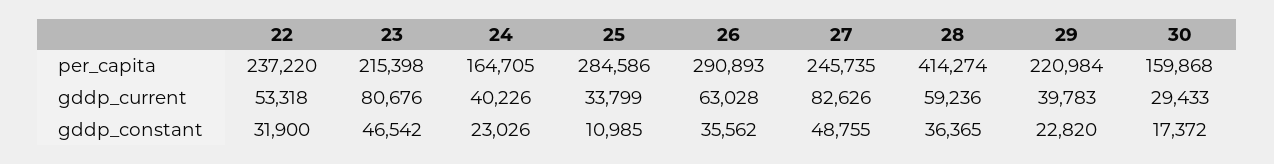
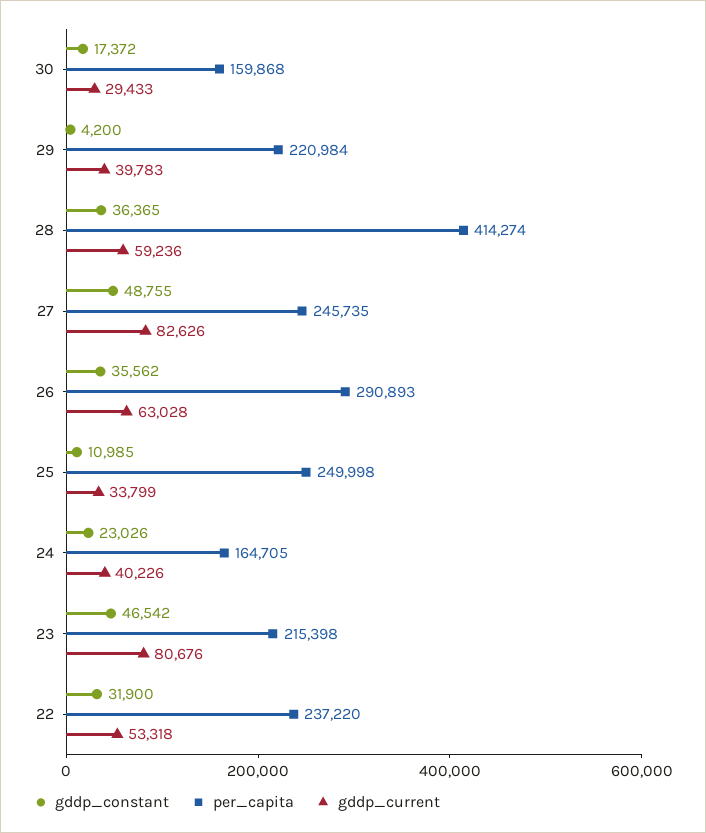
per_capita, 25: 284586 -> 249998
gddp_constant, 29: 22820 -> 4200

